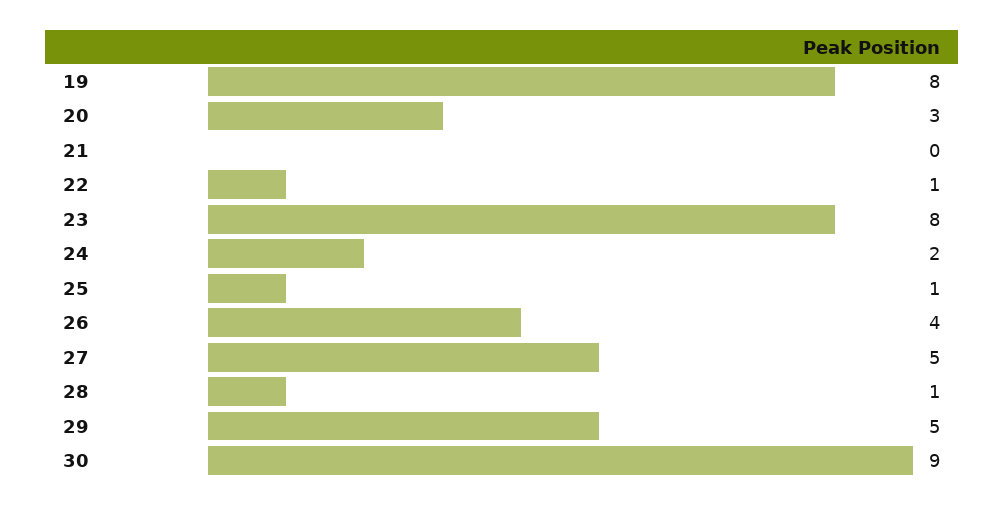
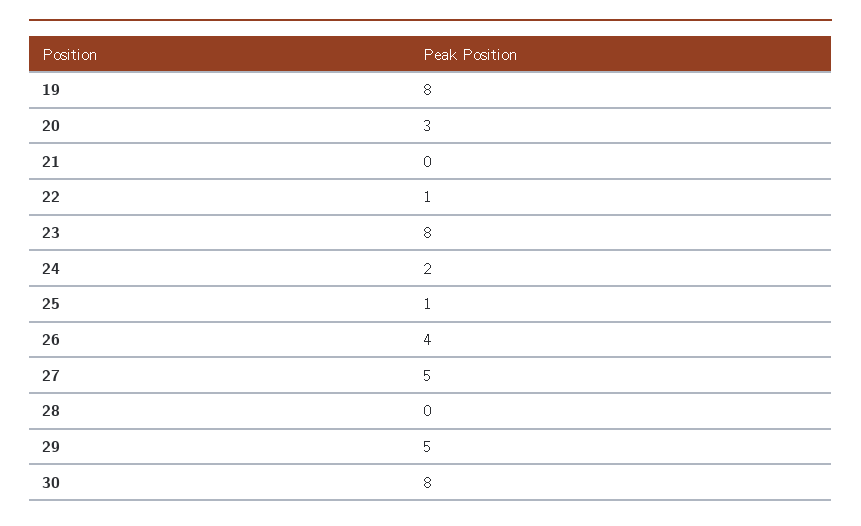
28: 1 -> 0
30: 9 -> 8

